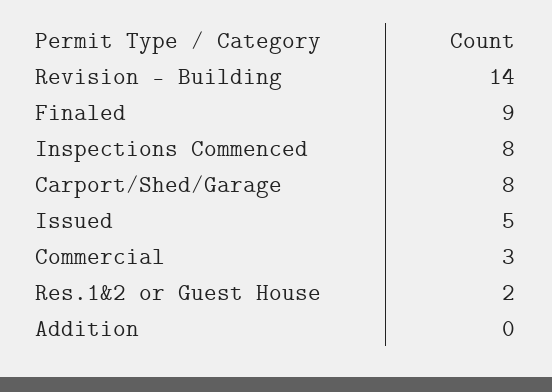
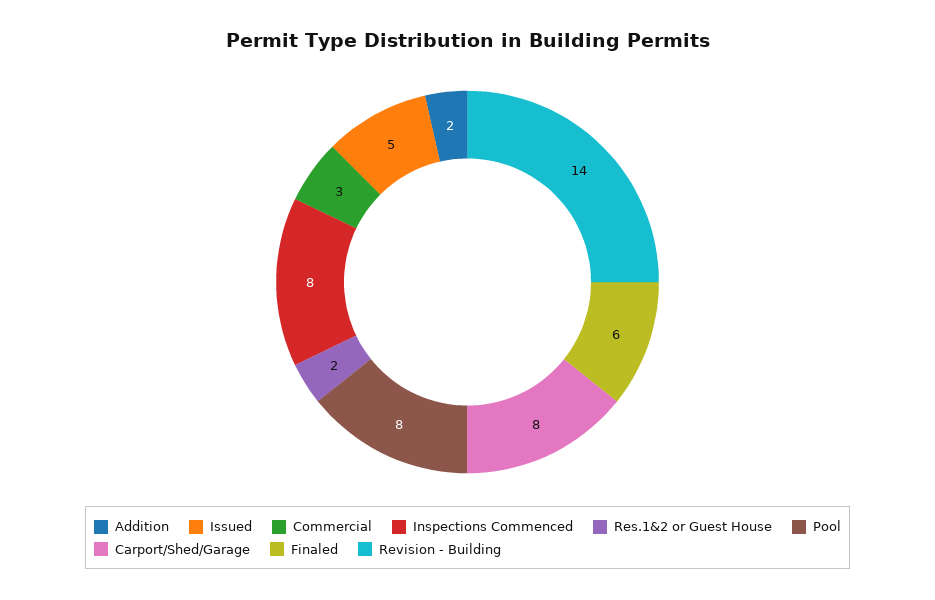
Finaled: 9 -> 6
Addition: 0 -> 2
Pool: none -> 8

